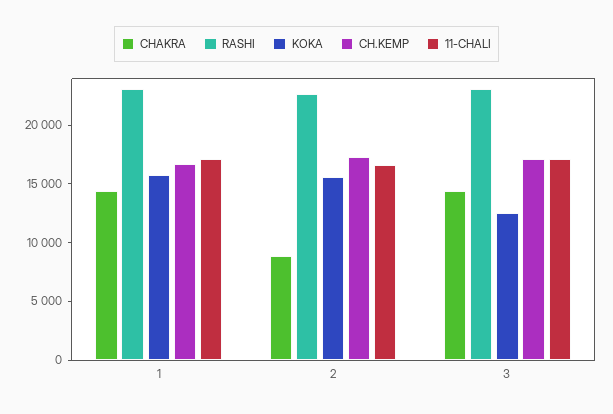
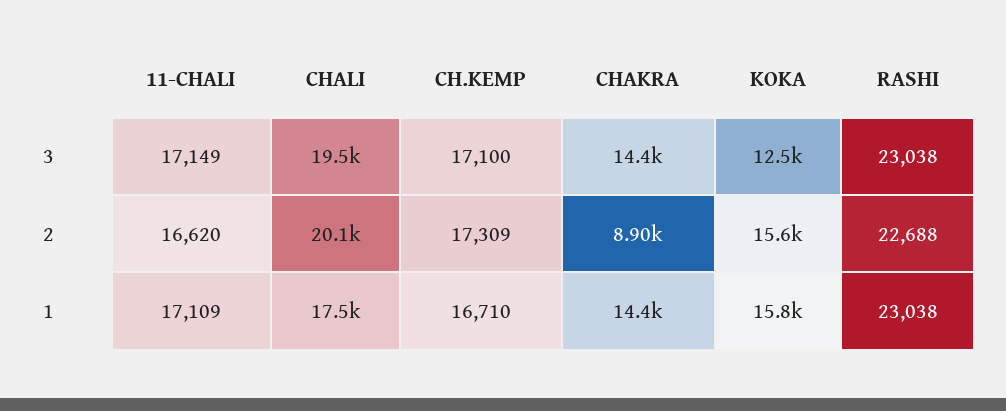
CHALI, 3: none -> 19500
CHALI, 2: none -> 20100
CHALI, 1: none -> 17500

